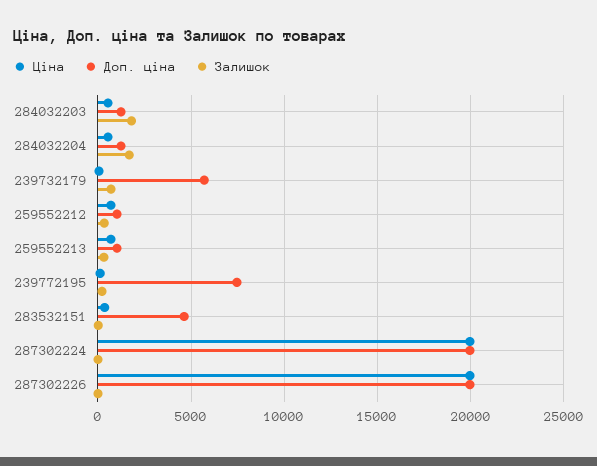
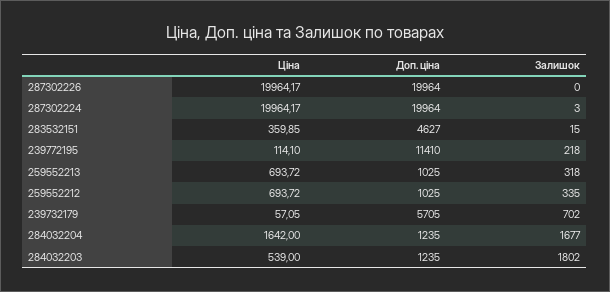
Ціна, 284032204: 500 -> 1642
Доп. ціна, 239772195: 7500 -> 11410

